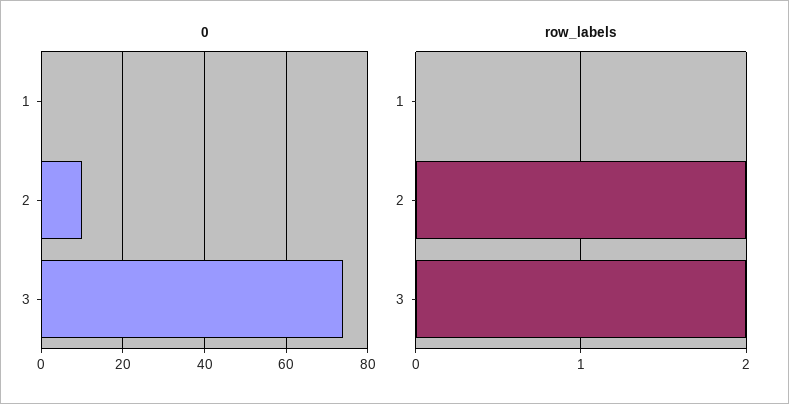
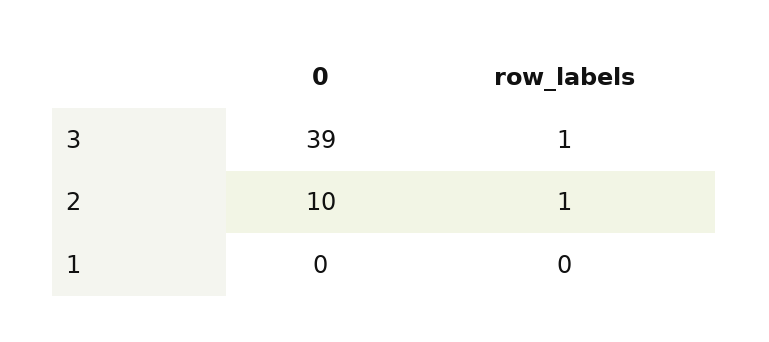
0, 3: 75 -> 39
row_labels, 2: 2 -> 1
row_labels, 3: 2 -> 1

